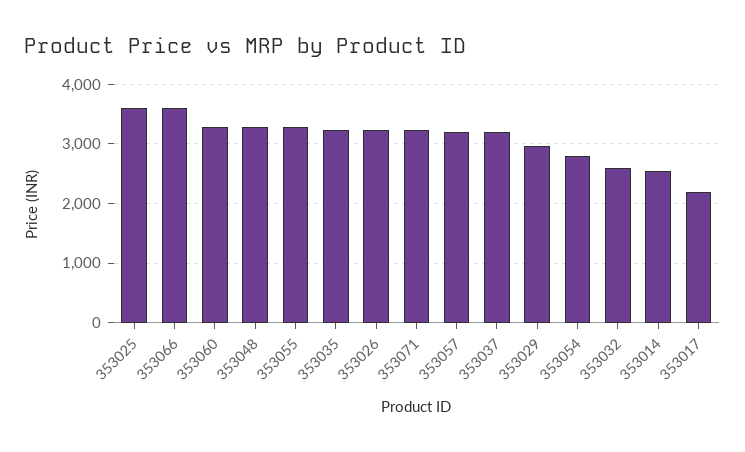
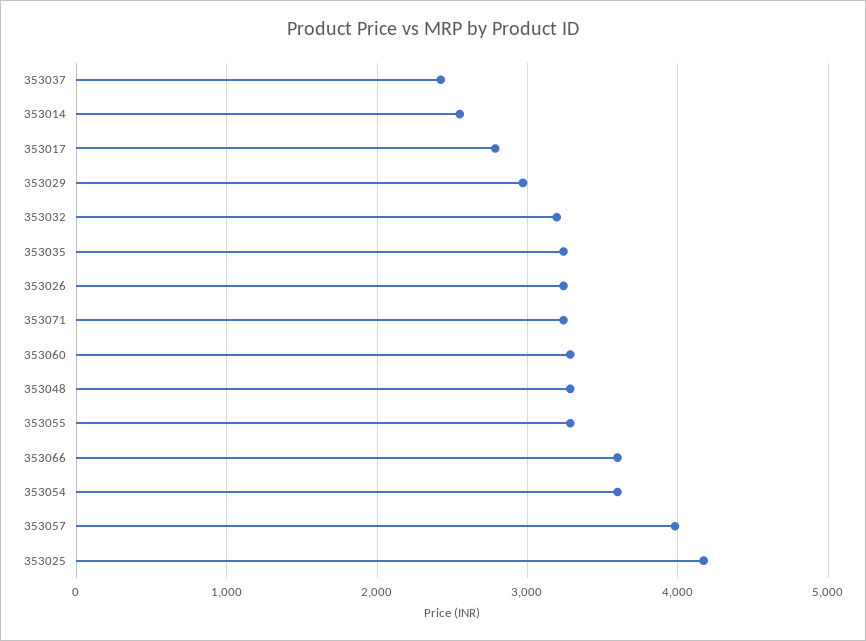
353025: 3600 -> 4200
353057: 3200 -> 4000
353037: 3200 -> 2400
353054: 2800 -> 3600
353032: 2600 -> 3200
353017: 2200 -> 2800

